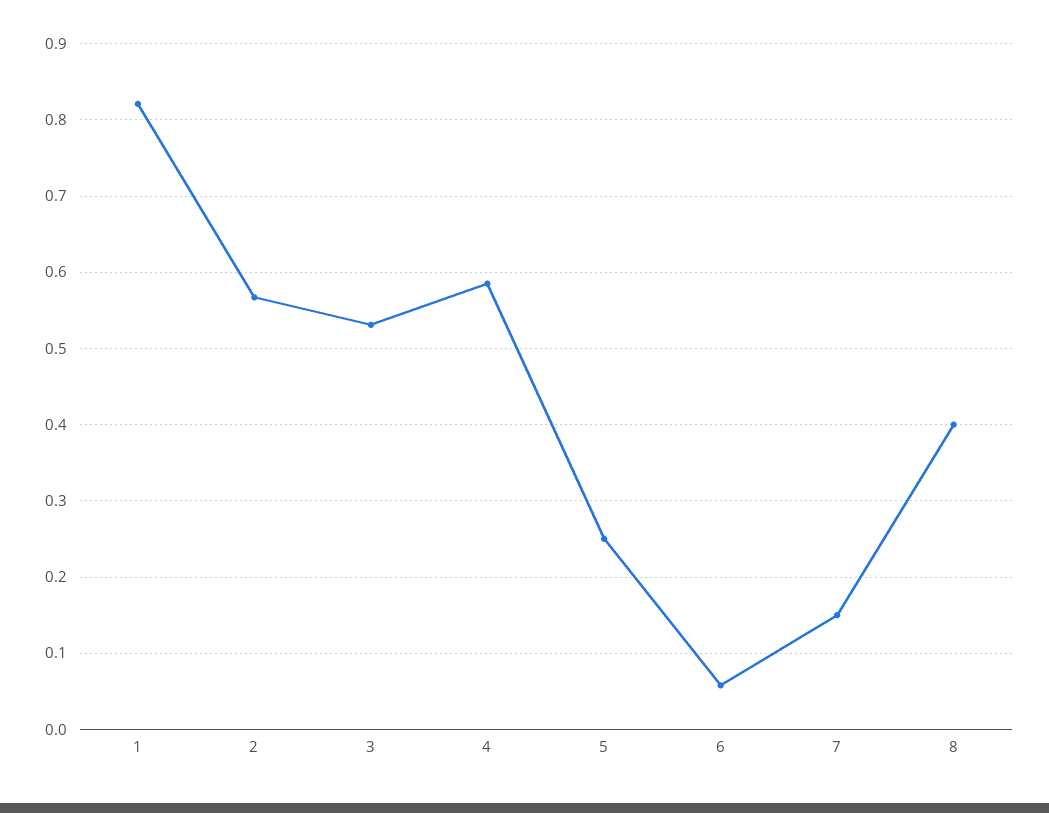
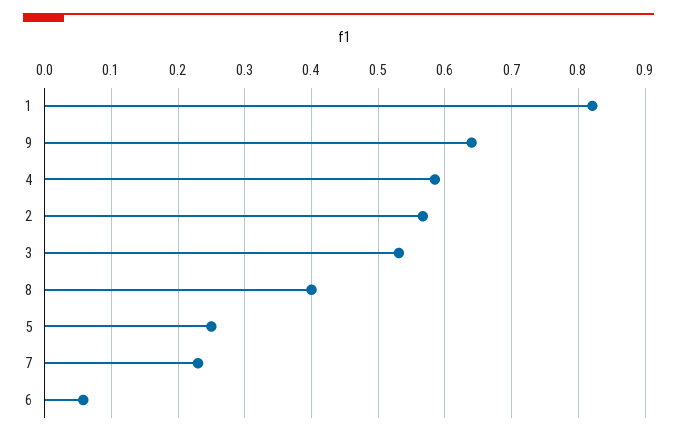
7: 0.15 -> 0.23
9: none -> 0.64

